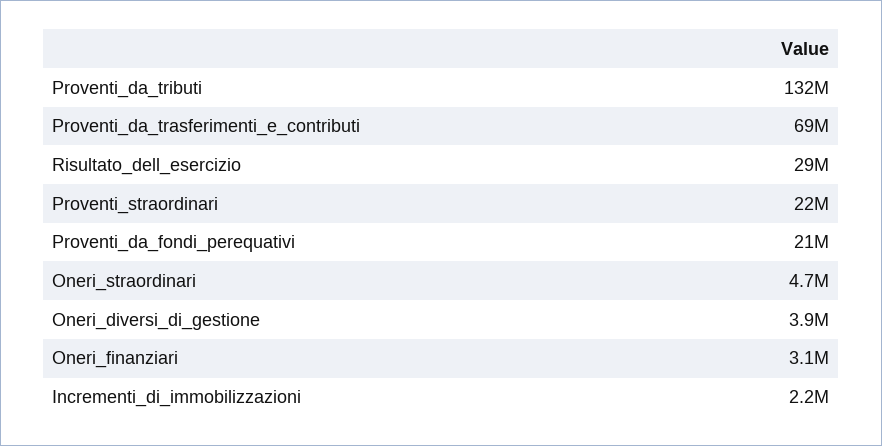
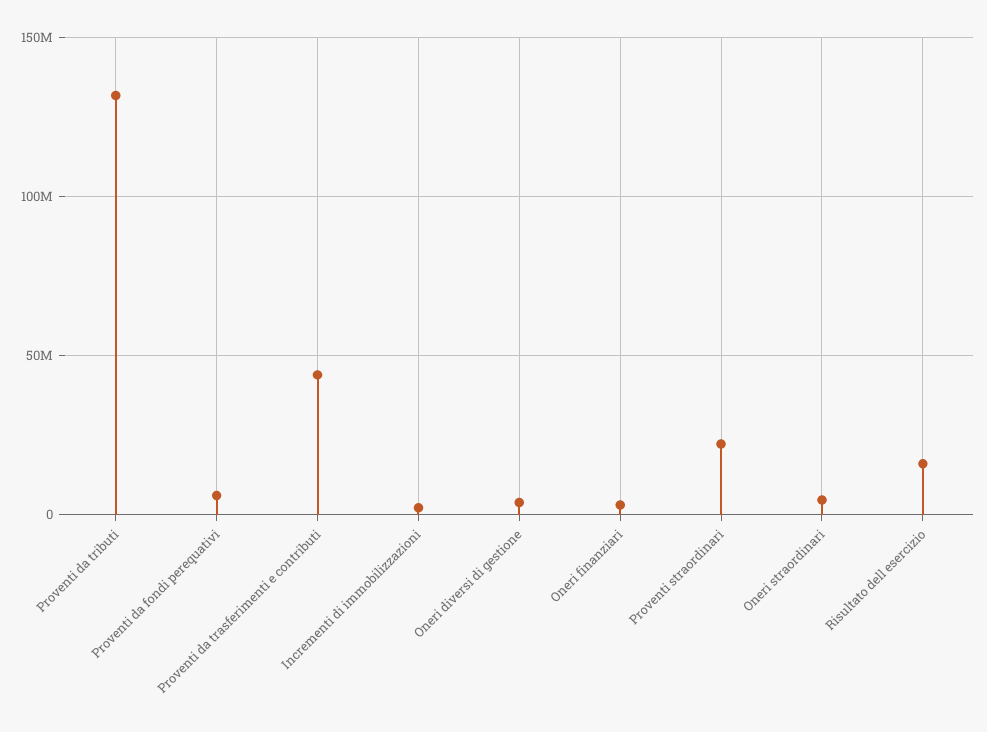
Proventi_da_trasferimenti_e_contributi: 69000000 -> 45000000
Risultato_dell_esercizio: 29000000 -> 15000000
Proventi_da_fondi_perequativi: 21000000 -> 5000000

